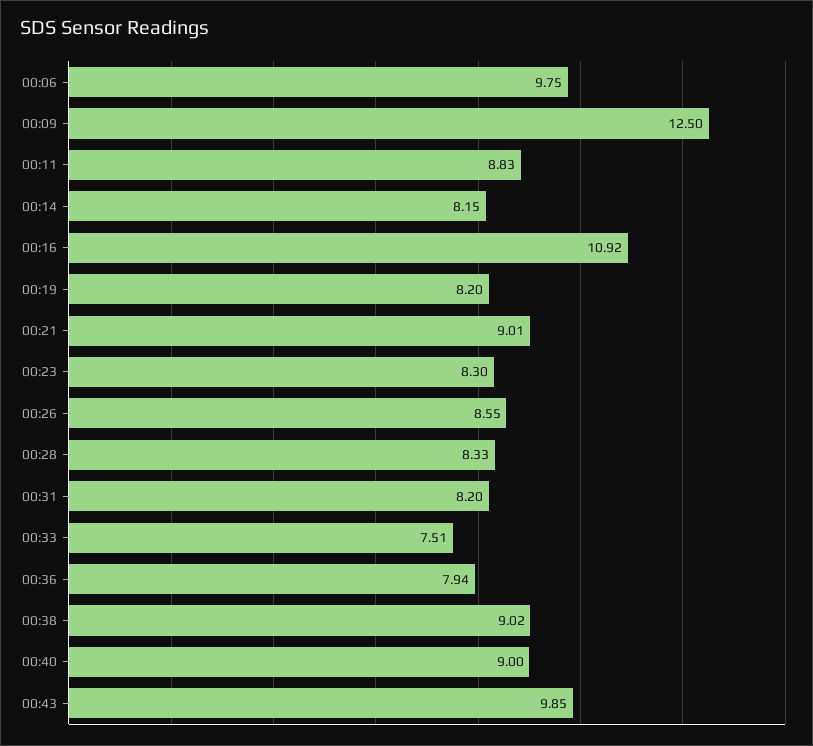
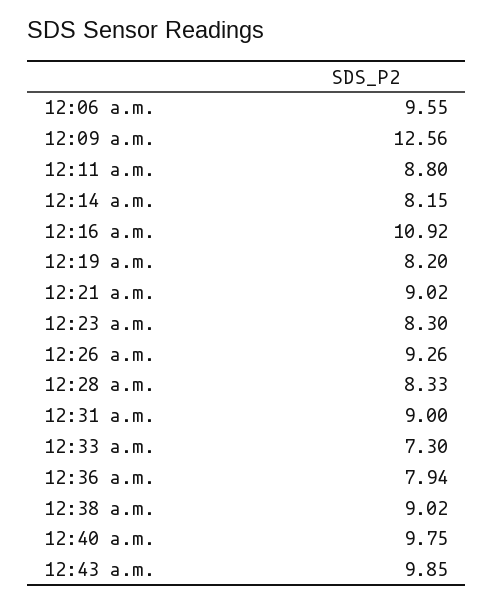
00:06: 9.75 -> 9.55
00:09: 12.5 -> 12.56
00:11: 8.83 -> 8.8
00:21: 9.01 -> 9.02
00:26: 8.55 -> 9.26
00:31: 8.2 -> 9
00:33: 7.51 -> 7.3
00:40: 9 -> 9.75

